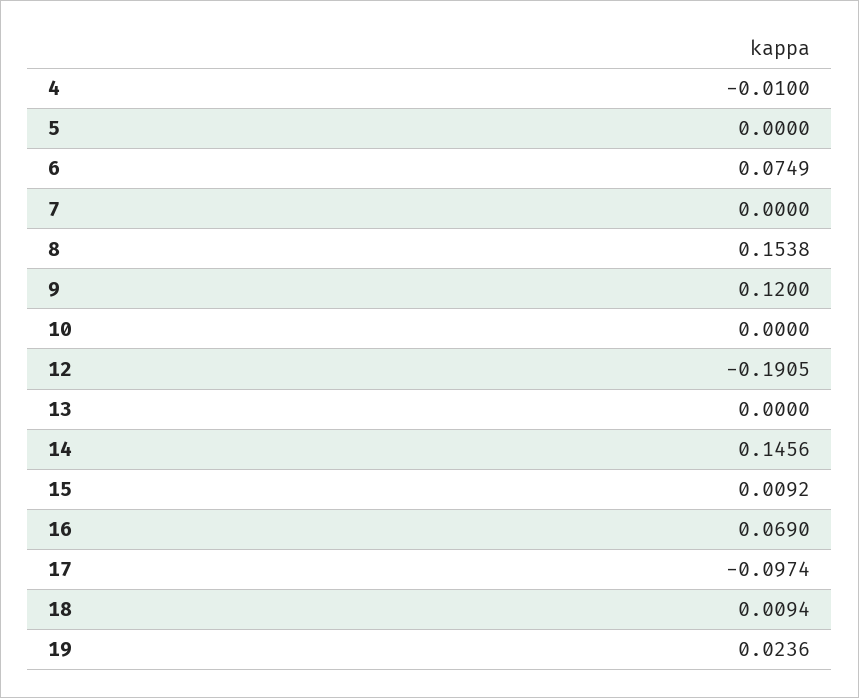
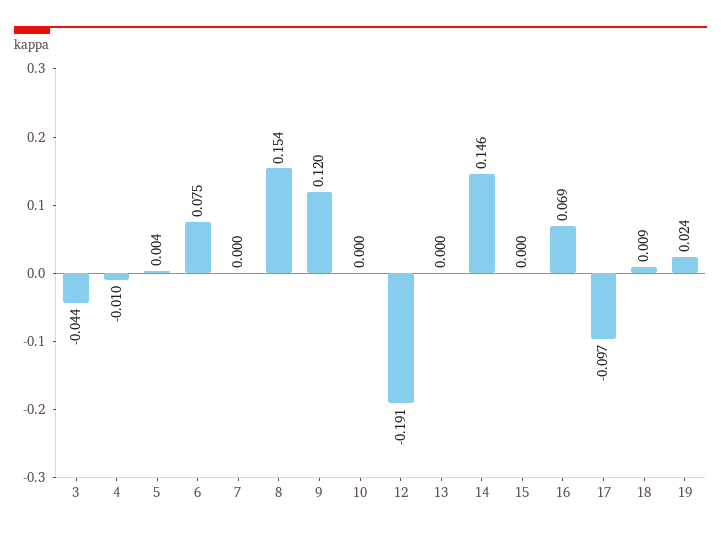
5: 0 -> 0.004
15: 0.0092 -> 0
3: none -> -0.044

